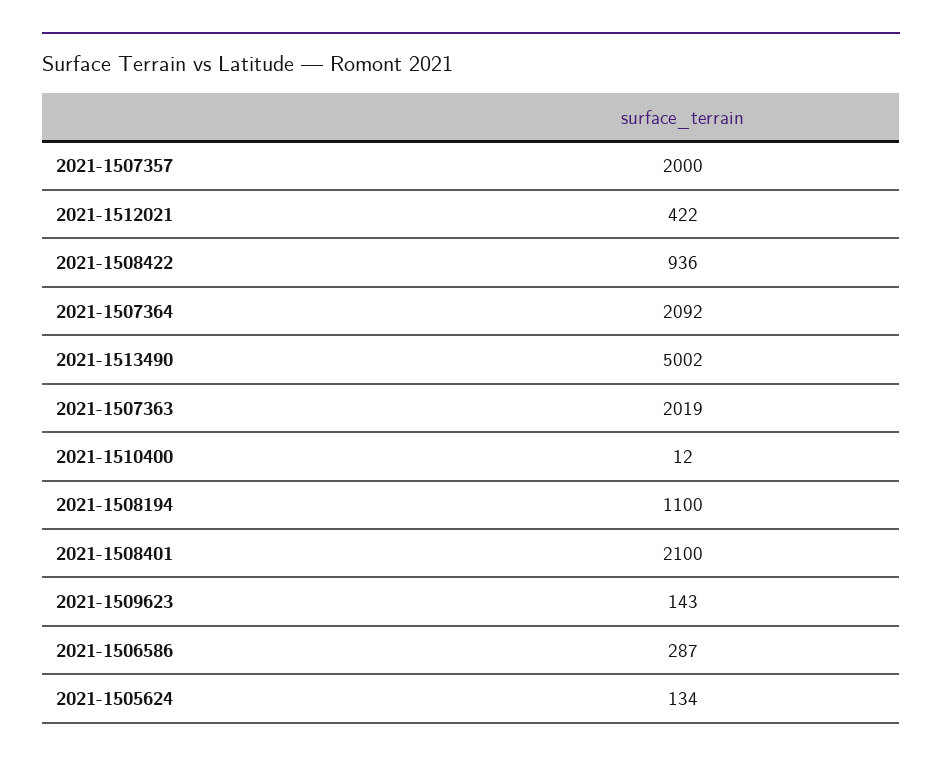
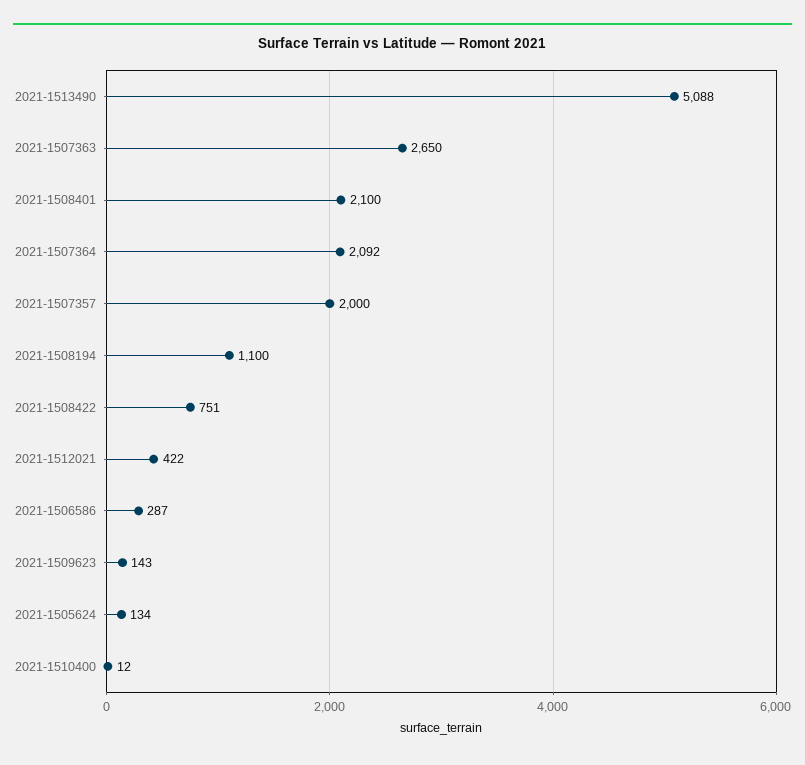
2021-1508422: 936 -> 751
2021-1513490: 5002 -> 5088
2021-1507363: 2019 -> 2650

